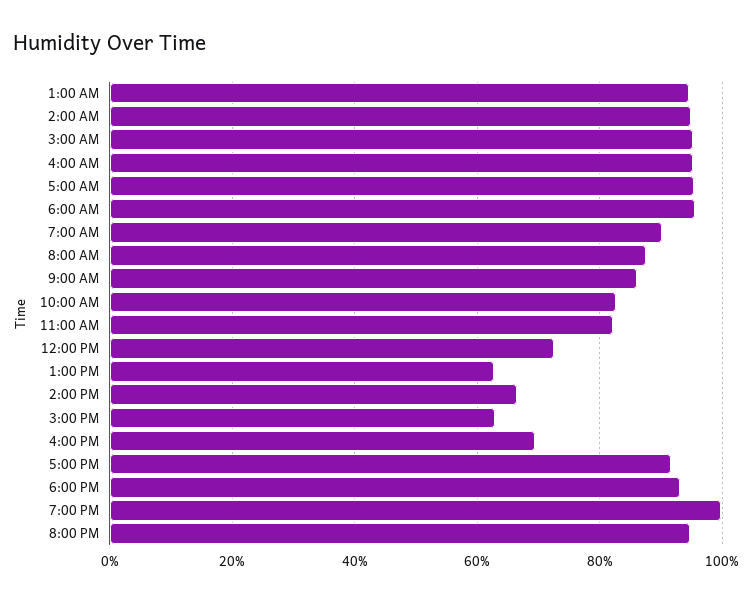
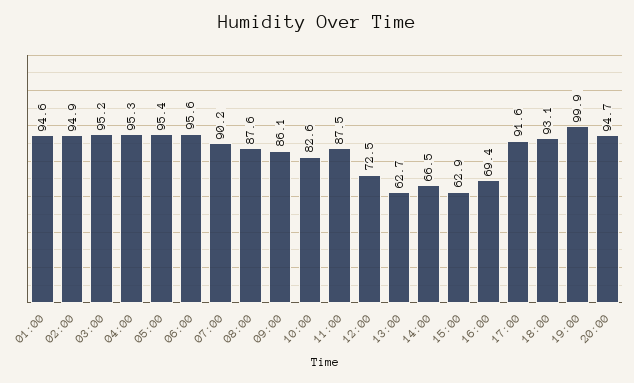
11:00 AM: 82 -> 87.5

